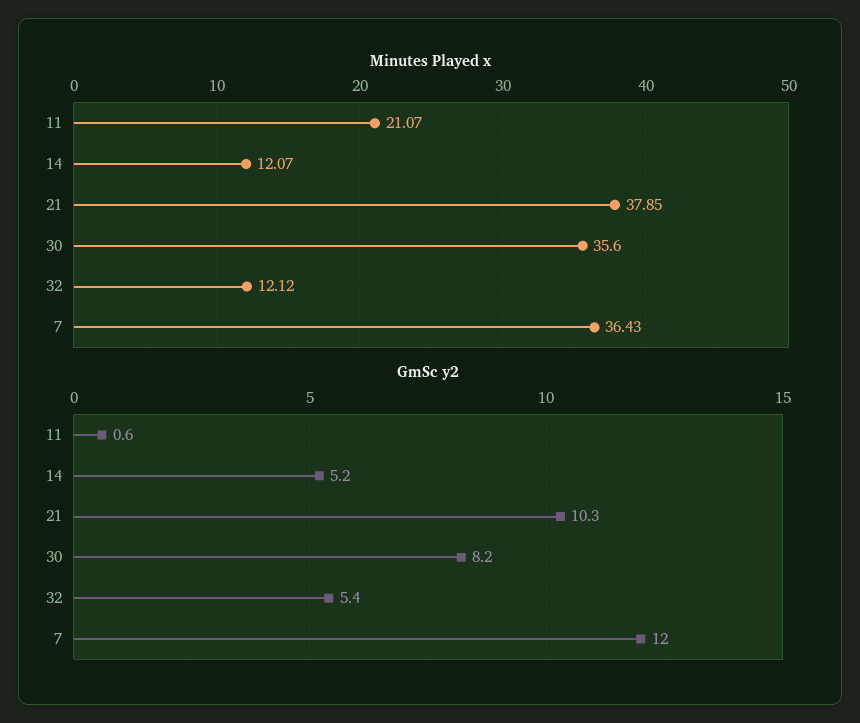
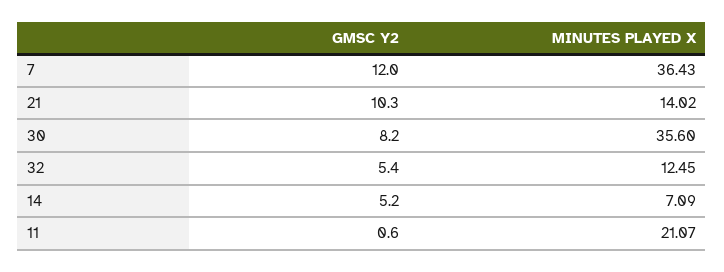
Minutes Played x, 14: 12.07 -> 7.09
Minutes Played x, 21: 37.85 -> 14.02
Minutes Played x, 32: 12.12 -> 12.45

